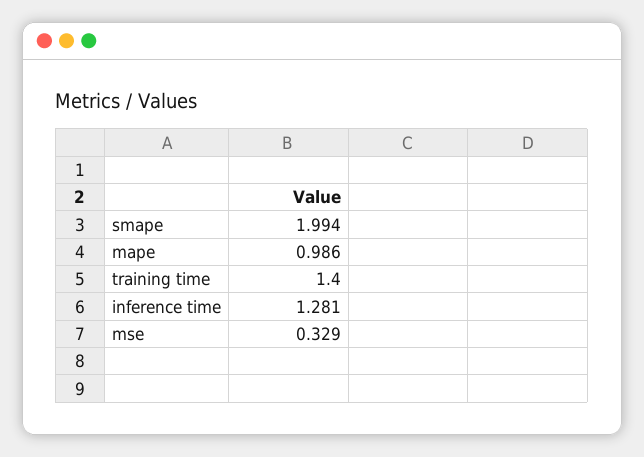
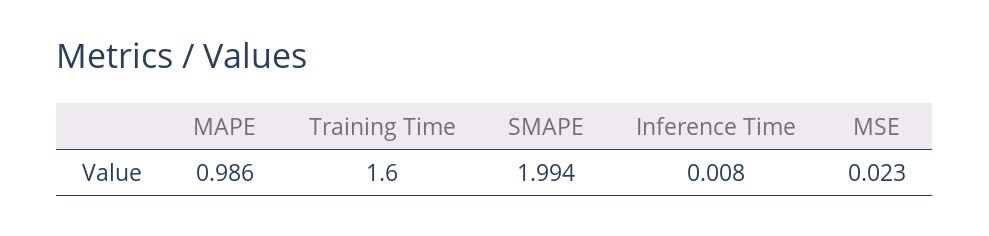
training time: 1.4 -> 1.6
inference time: 1.281 -> 0.008
mse: 0.329 -> 0.023

